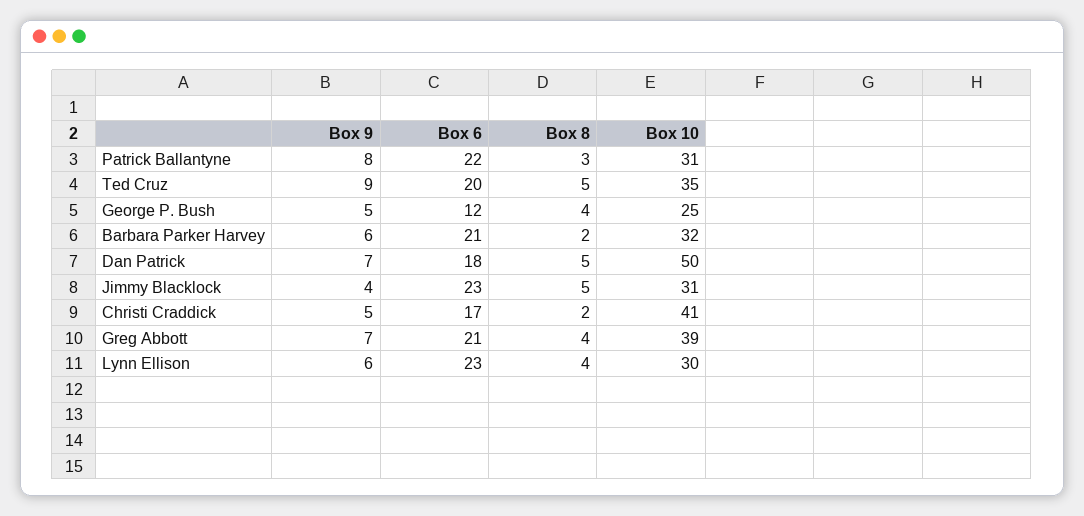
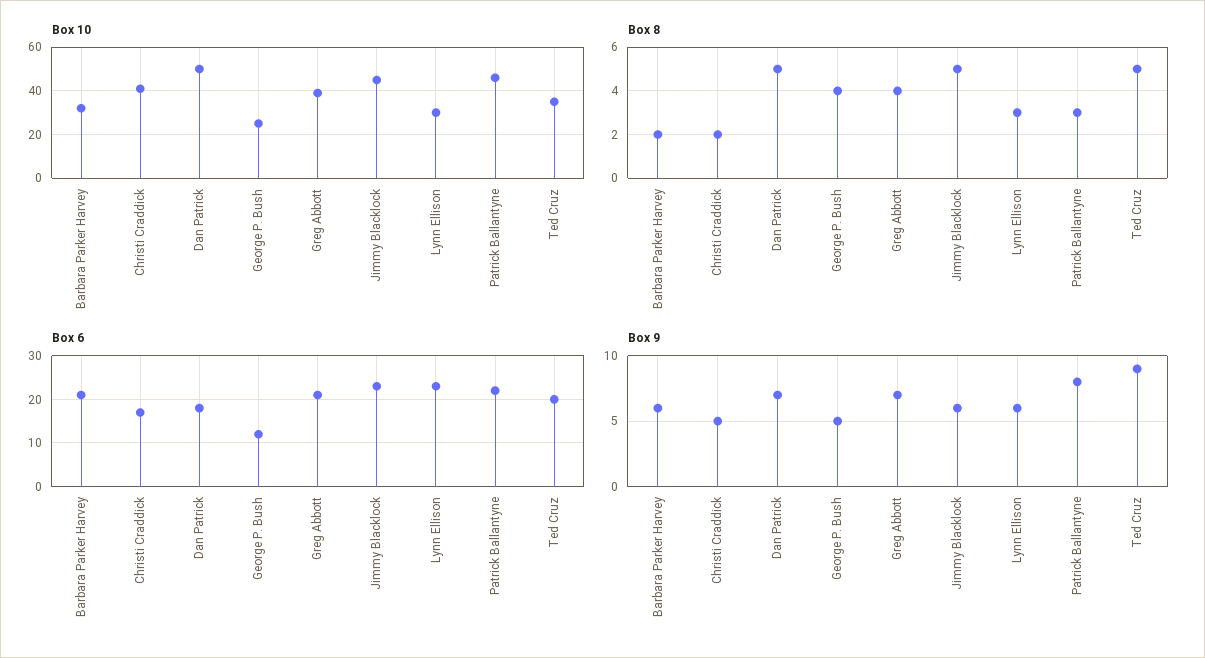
Box 10, Patrick Ballantyne: 31 -> 45
Box 9, Jimmy Blacklock: 4 -> 6
Box 10, Jimmy Blacklock: 31 -> 45
Box 8, Lynn Ellison: 4 -> 3

